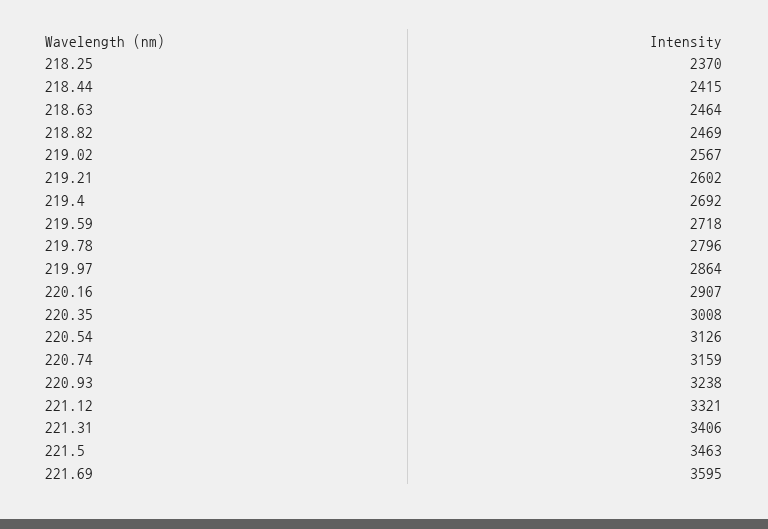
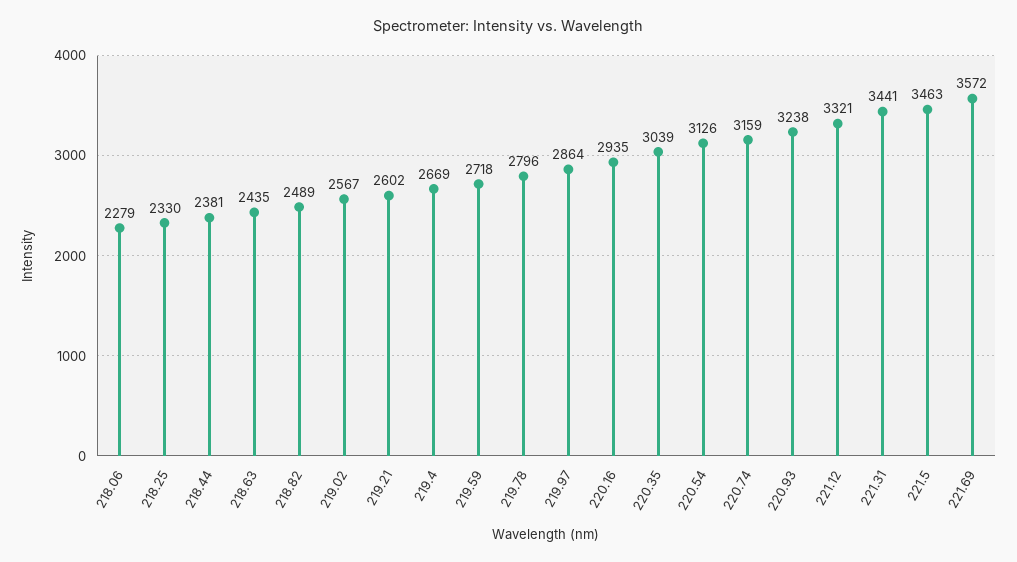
218.25: 2370 -> 2330
218.44: 2415 -> 2381
218.63: 2464 -> 2435
218.82: 2469 -> 2489
219.4: 2692 -> 2669
220.16: 2907 -> 2935
220.35: 3008 -> 3039
221.31: 3406 -> 3441
221.69: 3595 -> 3572
218.06: none -> 2279

